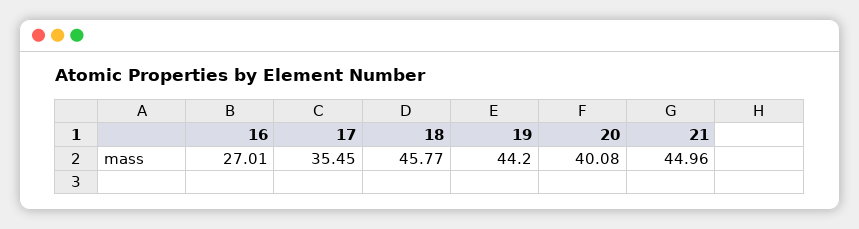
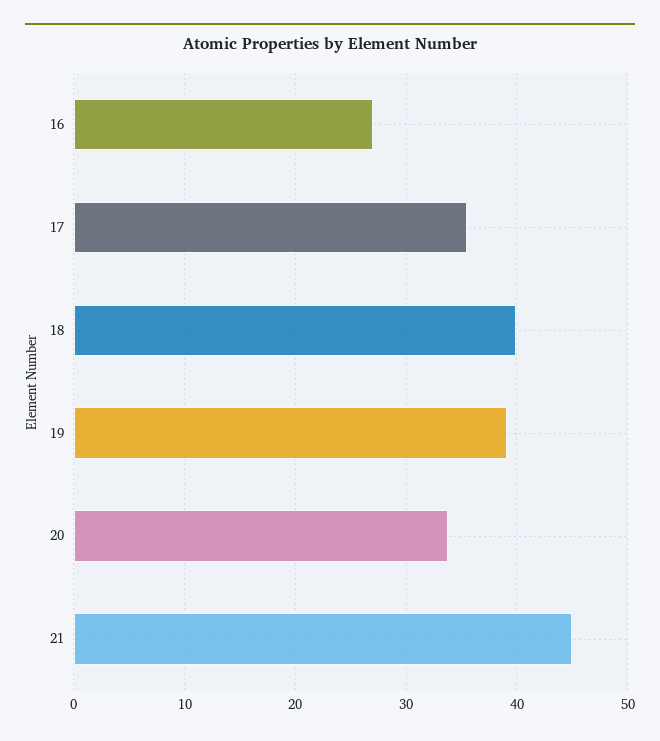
18: 45.77 -> 40
19: 44.2 -> 39
20: 40.08 -> 34

